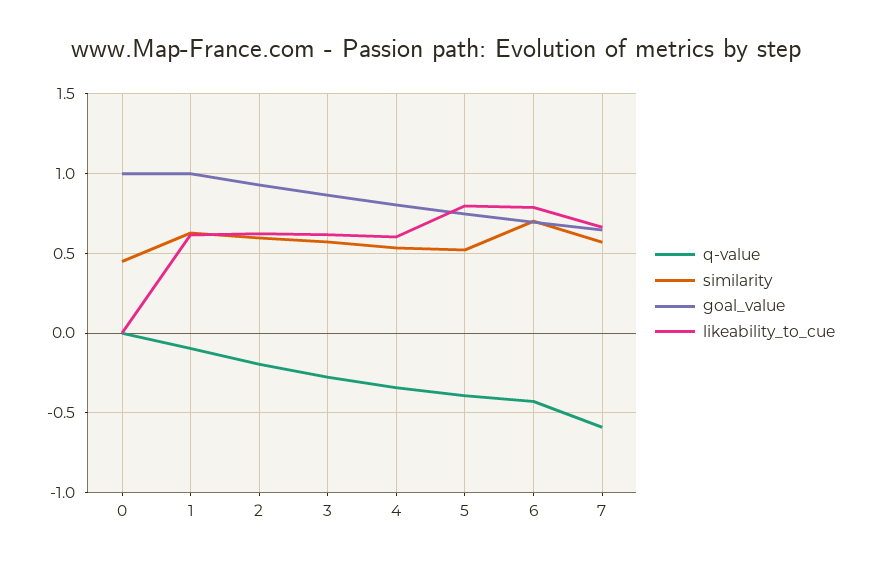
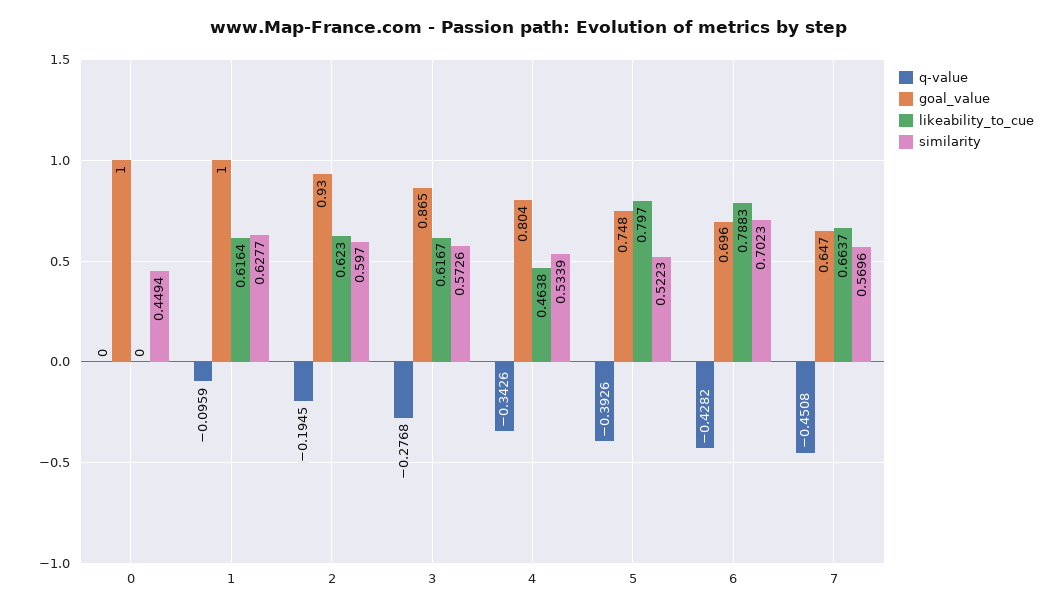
likeability_to_cue, 4: 0.6 -> 0.4638
q-value, 7: -0.6 -> -0.4508

